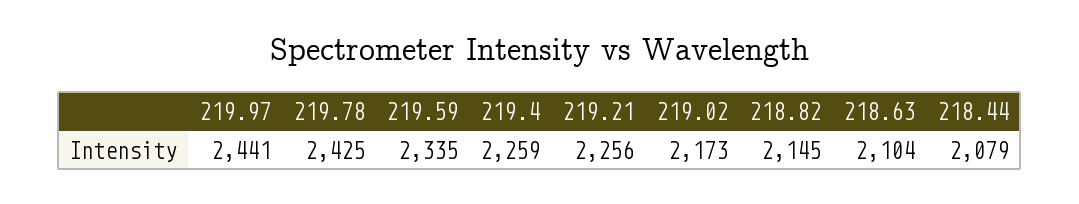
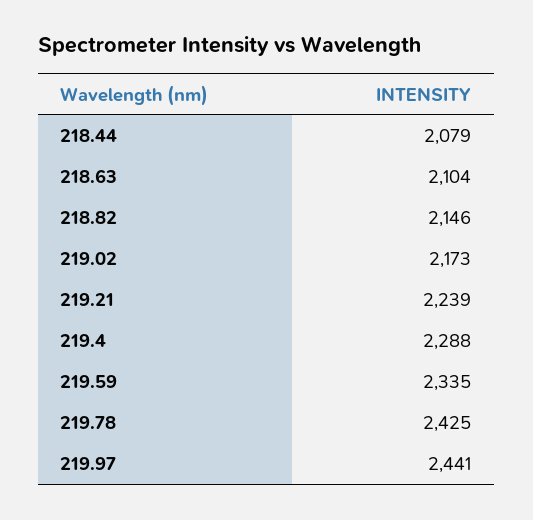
219.4: 2259 -> 2288
219.21: 2256 -> 2239
218.82: 2145 -> 2146

